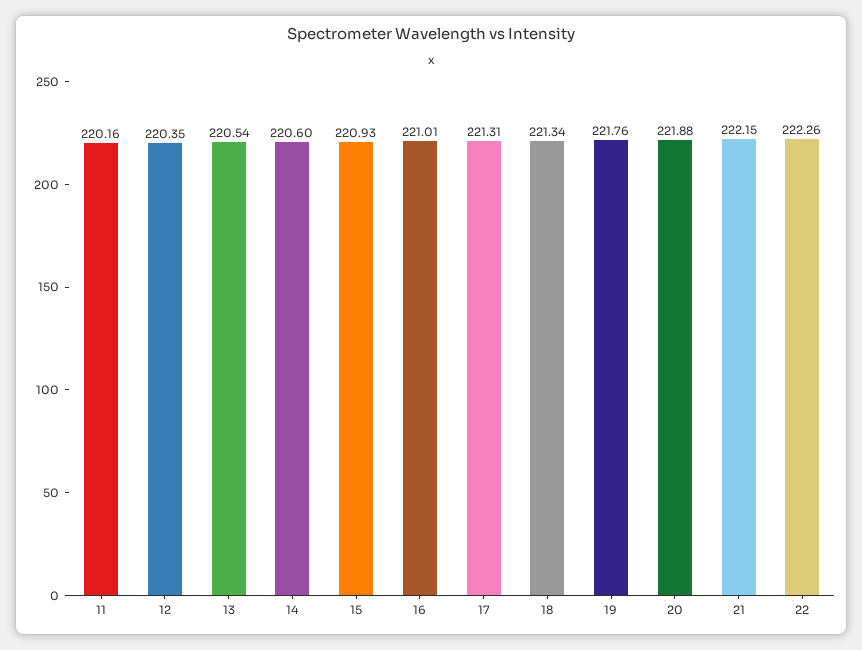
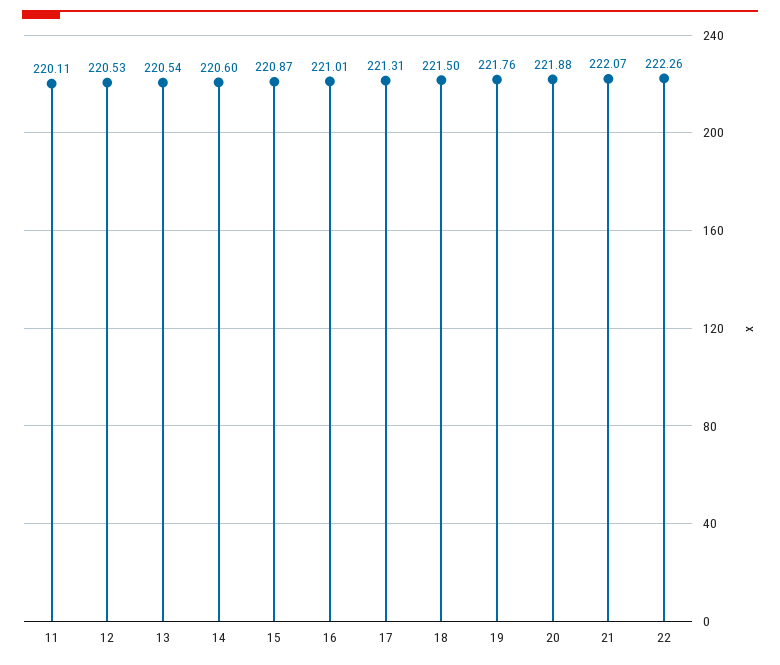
11: 220.16 -> 220.11
12: 220.35 -> 220.53
15: 220.93 -> 220.87
18: 221.34 -> 221.5
21: 222.15 -> 222.07

